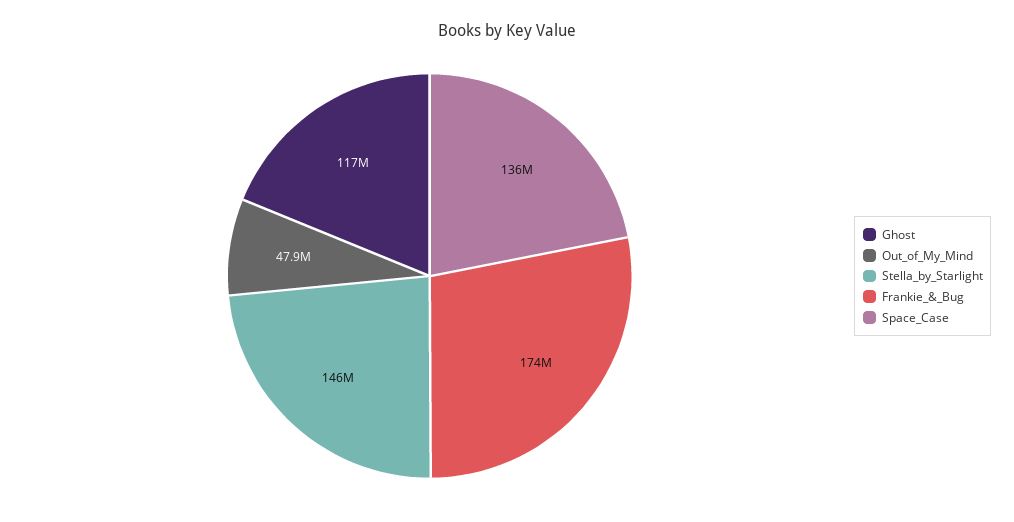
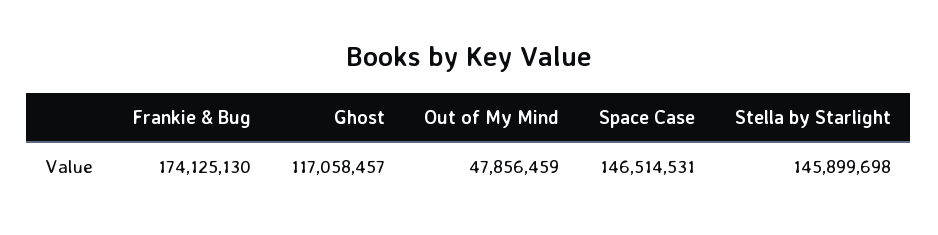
Space_Case: 136000000 -> 146514531

